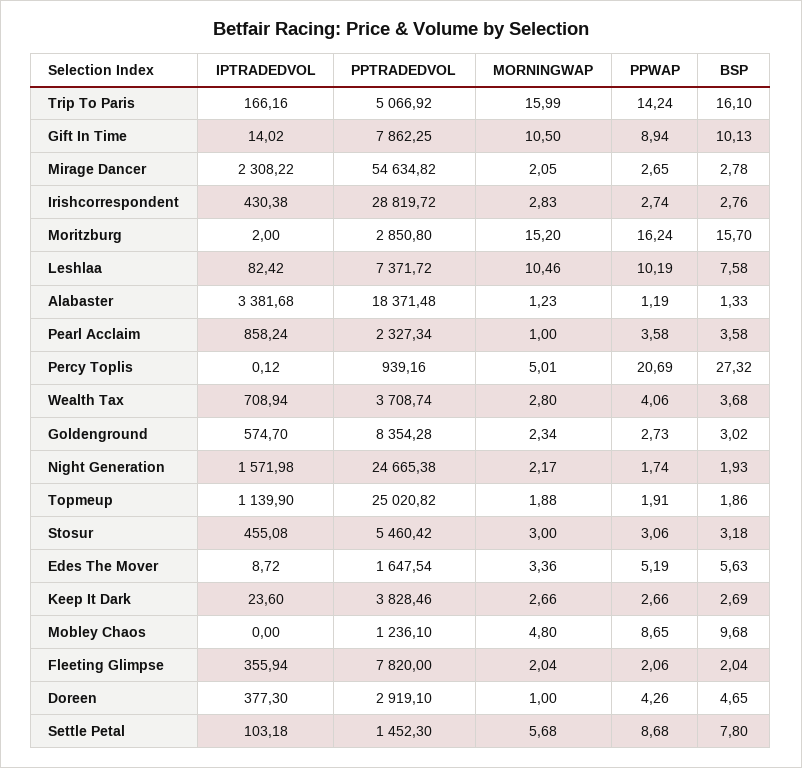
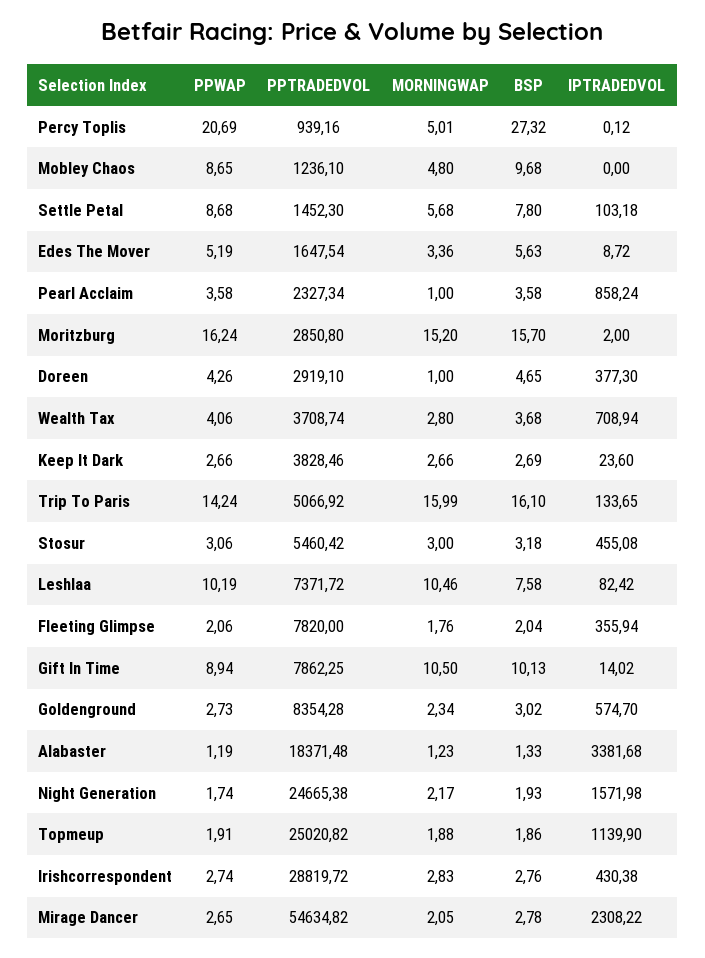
IPTRADEDVOL, Trip To Paris: 166.16 -> 133.65
MORNINGWAP, Fleeting Glimpse: 2.04 -> 1.76

